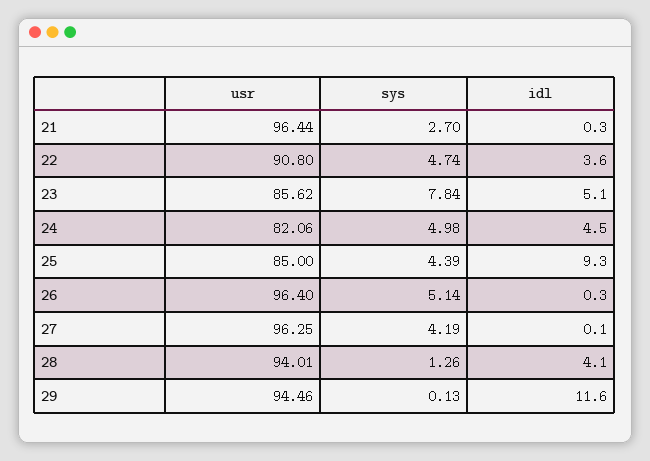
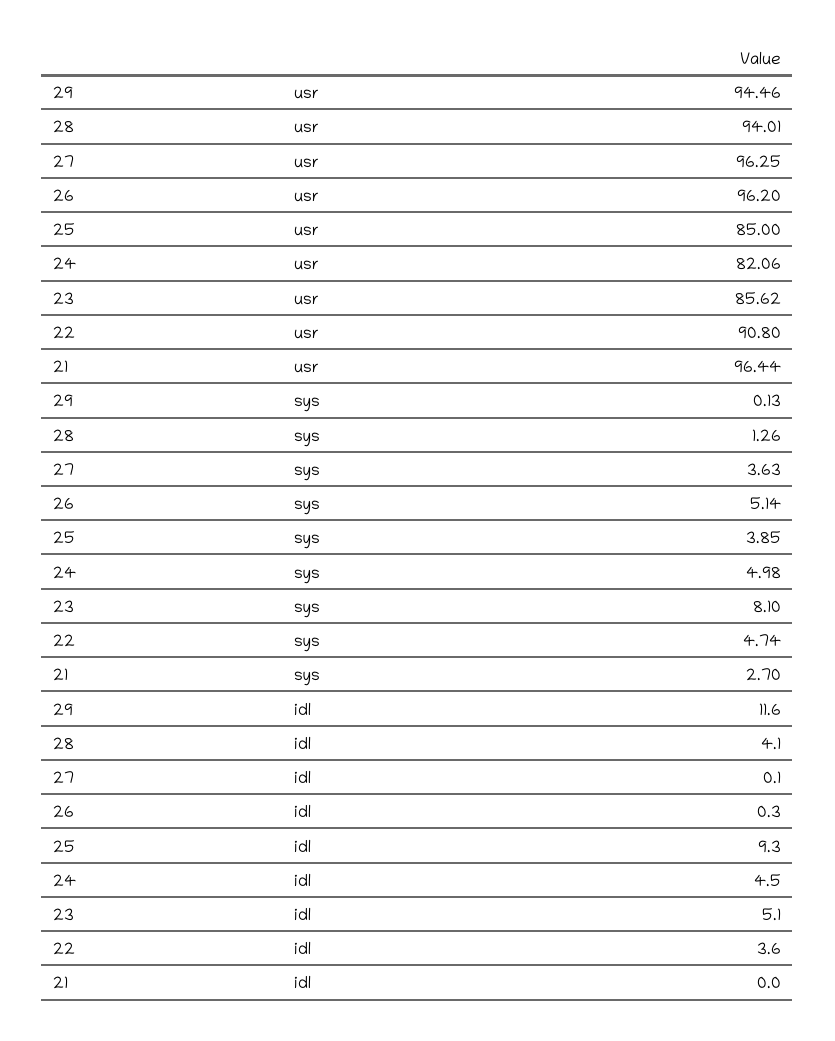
idl, 21: 0.3 -> 0
sys, 23: 7.84 -> 8.1
sys, 25: 4.39 -> 3.85
usr, 26: 96.4 -> 96.2
sys, 27: 4.19 -> 3.63

